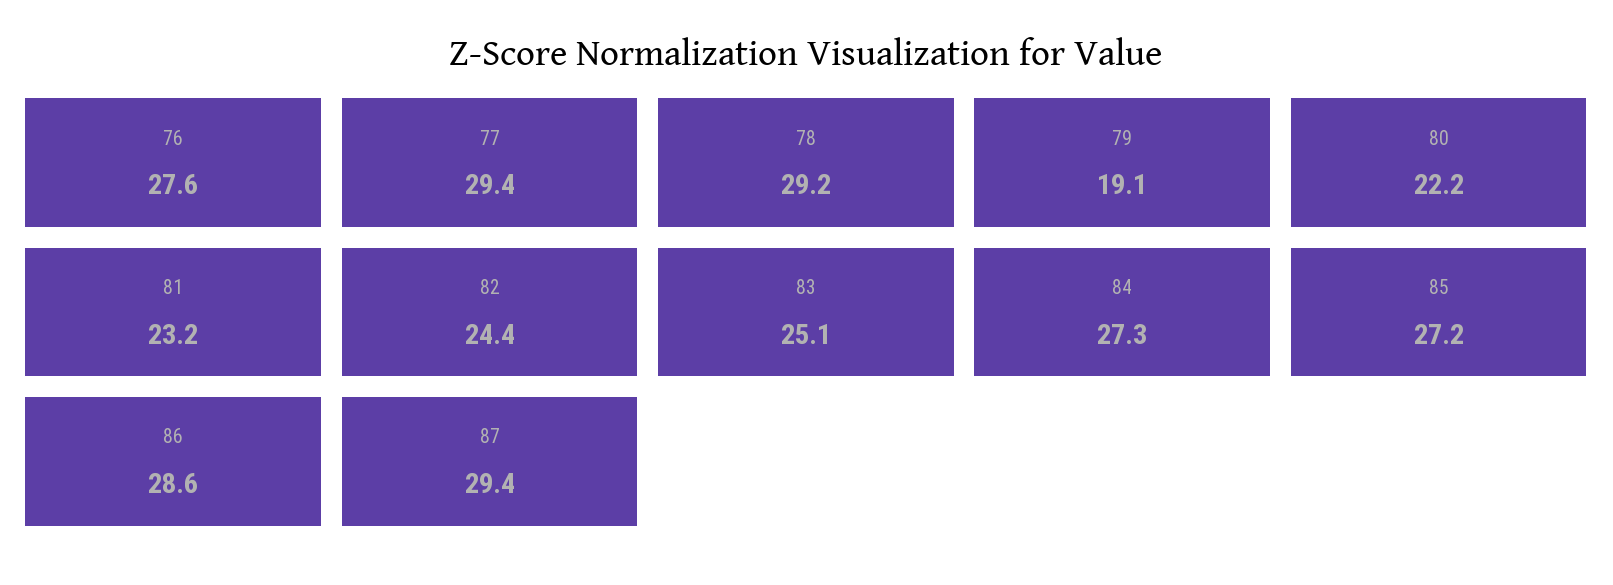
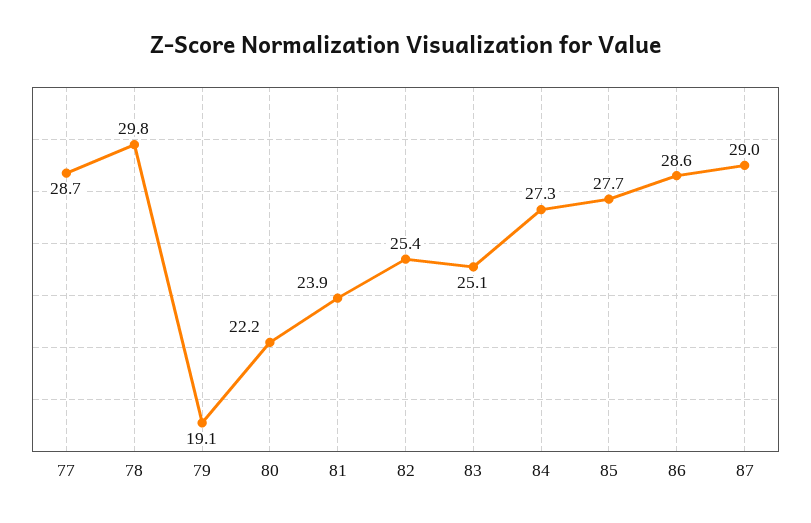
76: 27.6 -> none
77: 29.4 -> 28.7
78: 29.2 -> 29.8
81: 23.2 -> 23.9
82: 24.4 -> 25.4
85: 27.2 -> 27.7
87: 29.4 -> 29

